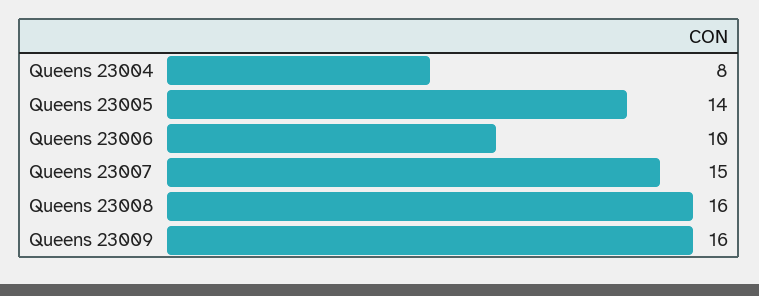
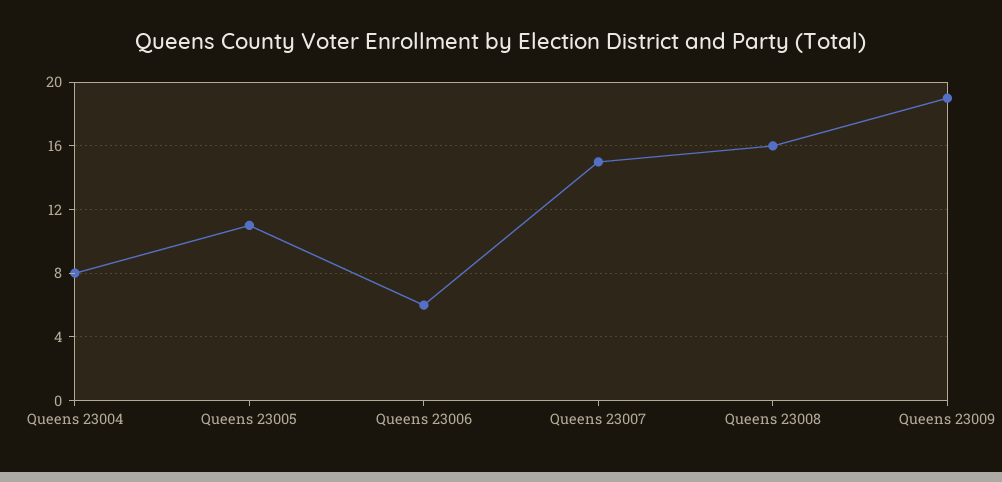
Queens 23005: 14 -> 11
Queens 23006: 10 -> 6
Queens 23009: 16 -> 19

